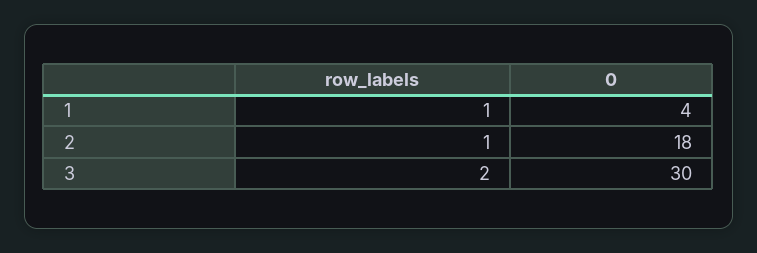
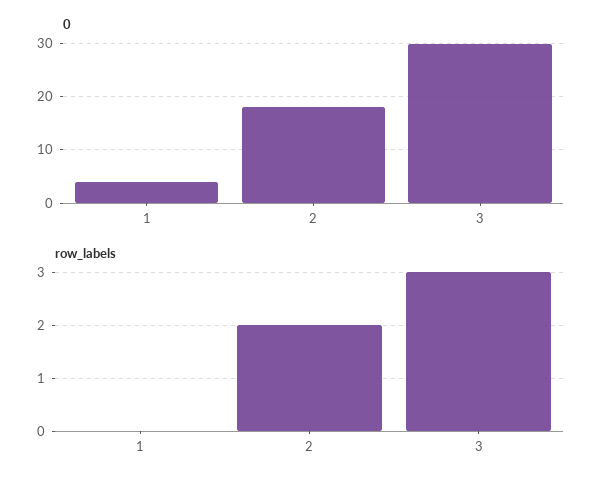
row_labels, 1: 1 -> 0
row_labels, 2: 1 -> 2
row_labels, 3: 2 -> 3

